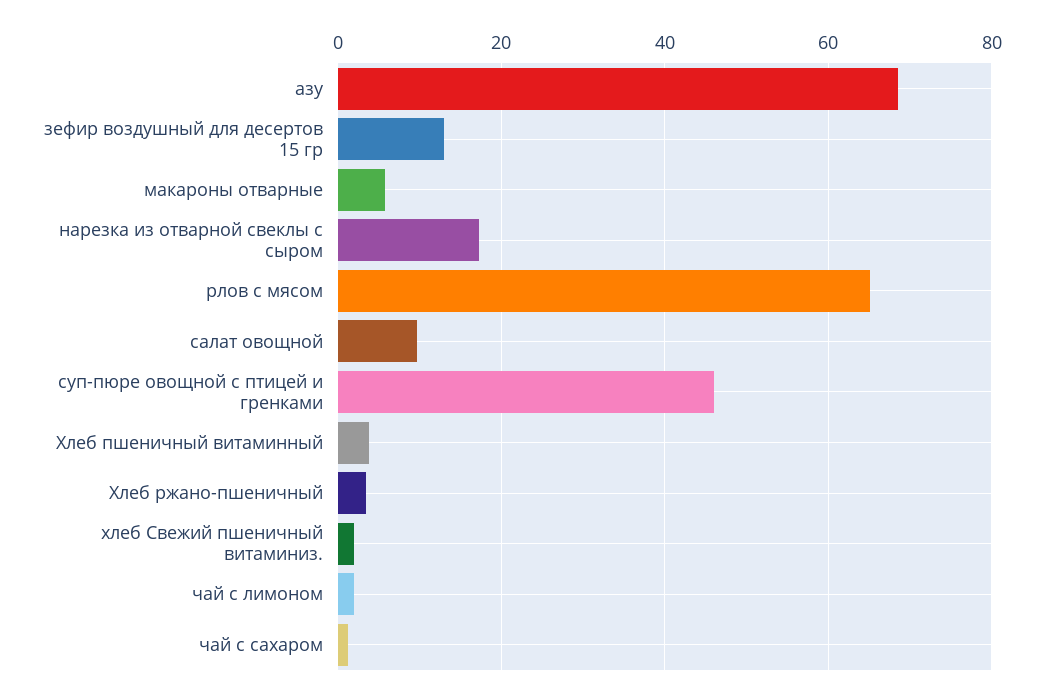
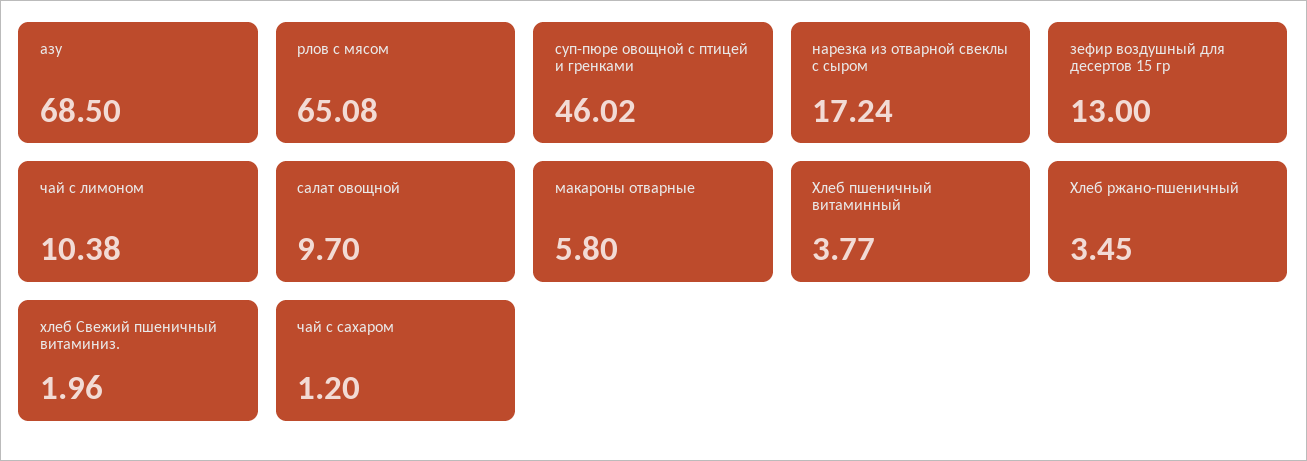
чай с лимоном: 2 -> 10.38

